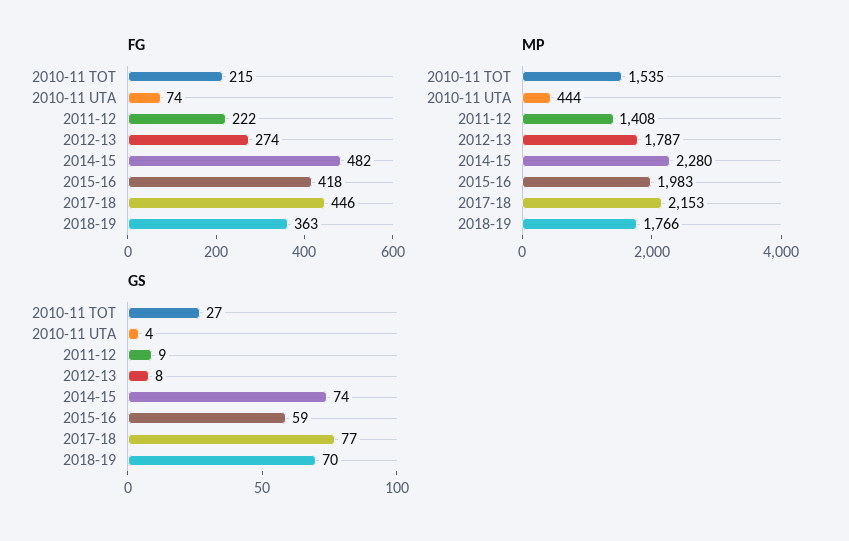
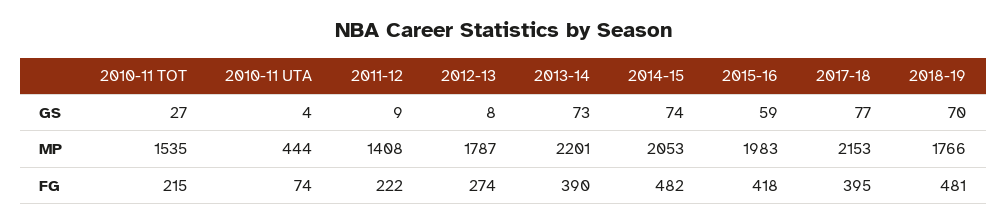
FG, 2017-18: 446 -> 395
FG, 2018-19: 363 -> 481
MP, 2014-15: 2280 -> 2053
GS, 2013-14: none -> 73
MP, 2013-14: none -> 2201
FG, 2013-14: none -> 390

